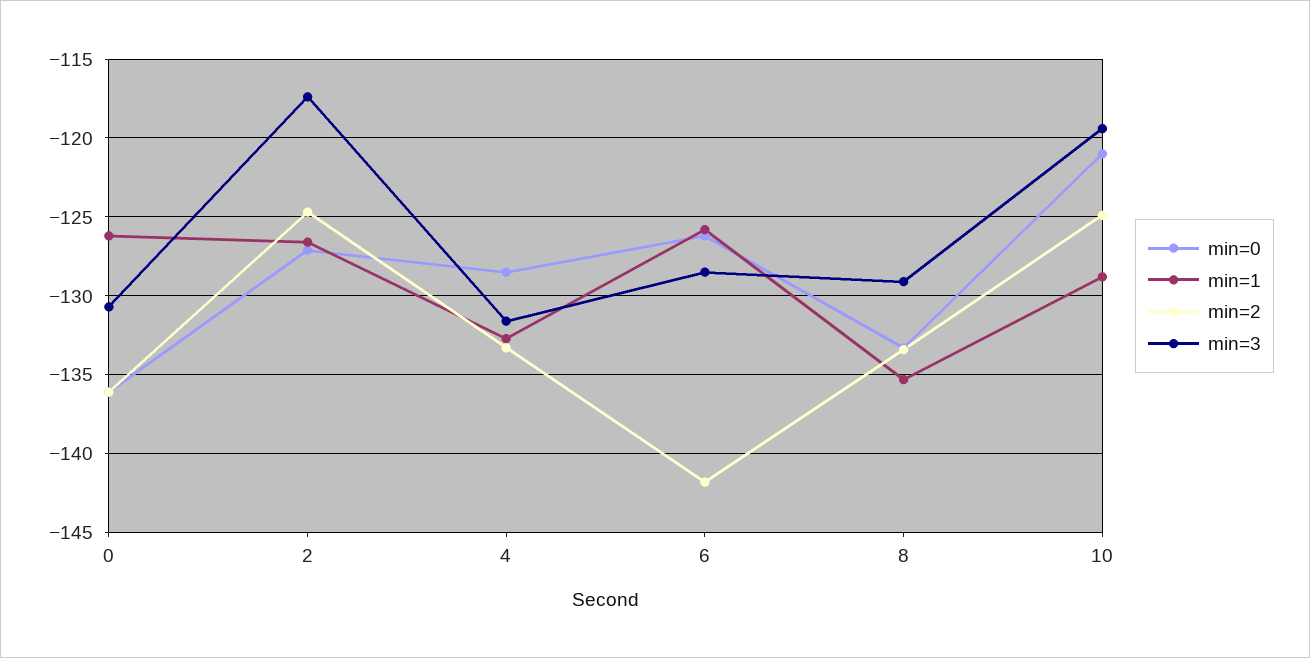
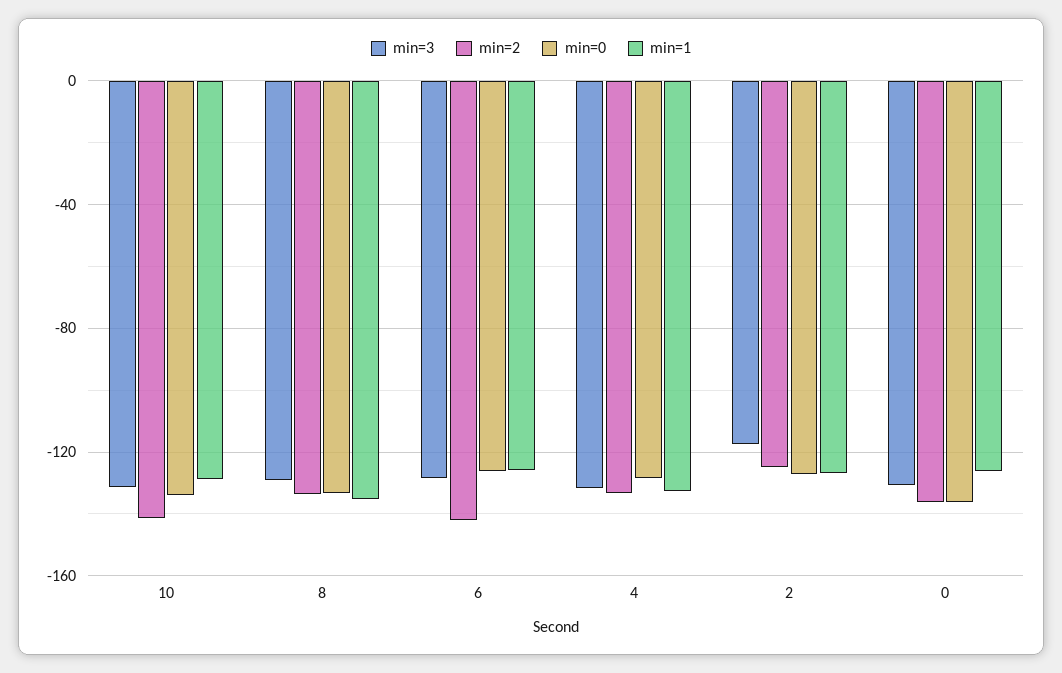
min=0, 10: -121 -> -135
min=2, 10: -125 -> -140
min=3, 10: -119.5 -> -130

